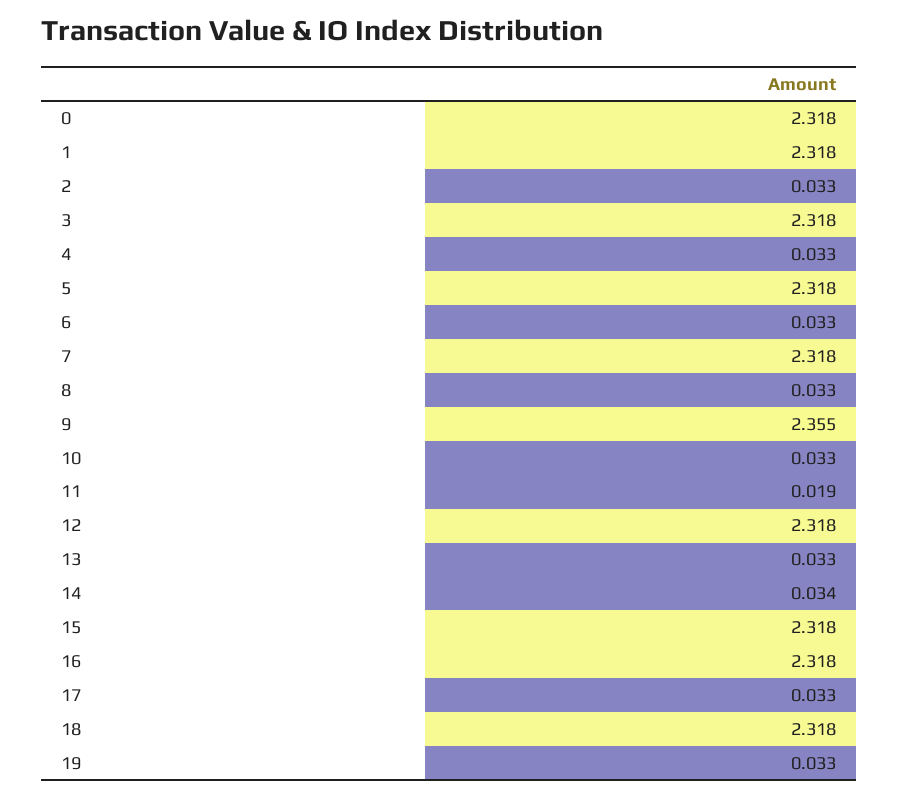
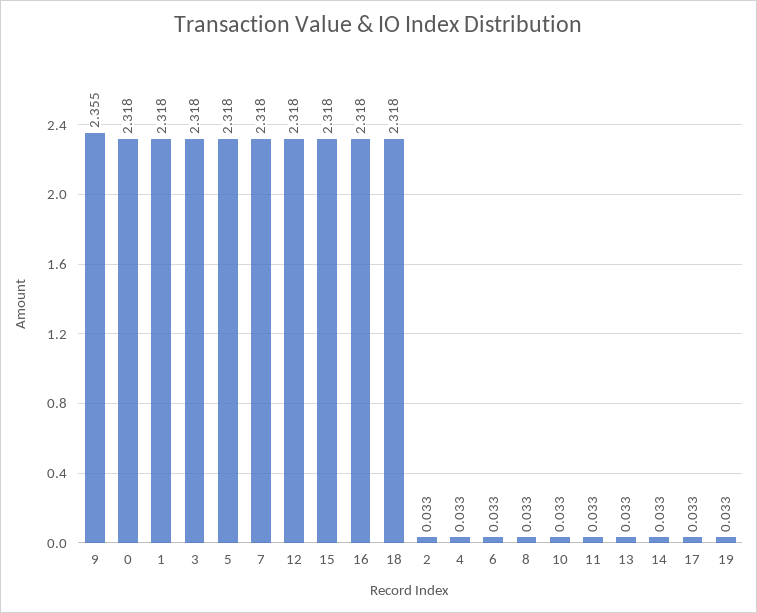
11: 0.019 -> 0.033
14: 0.034 -> 0.033

